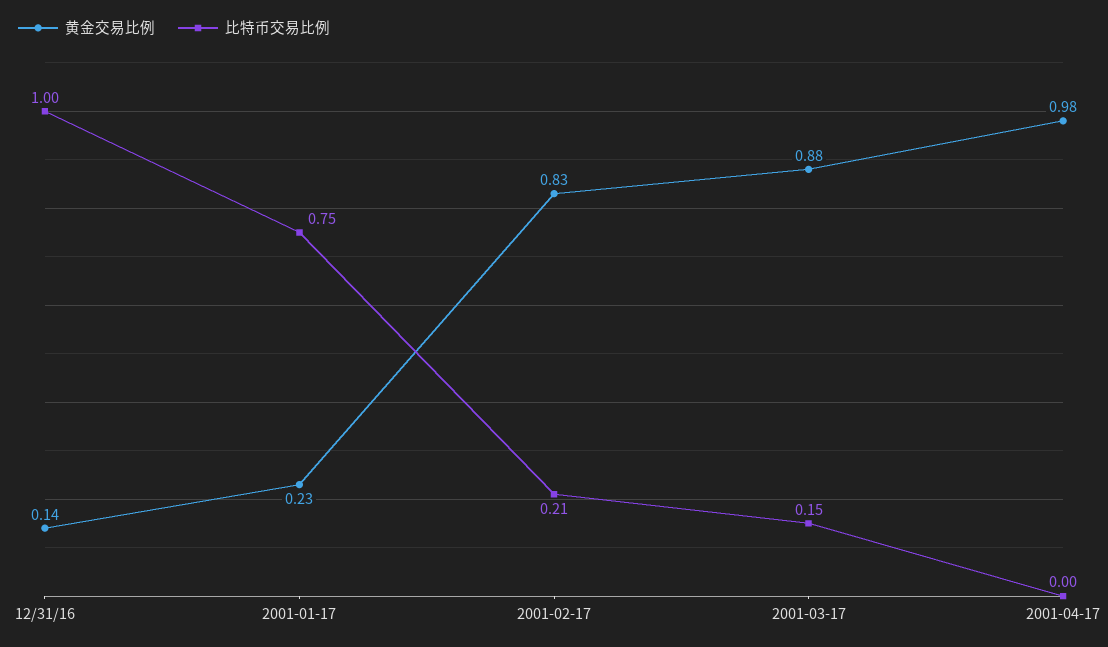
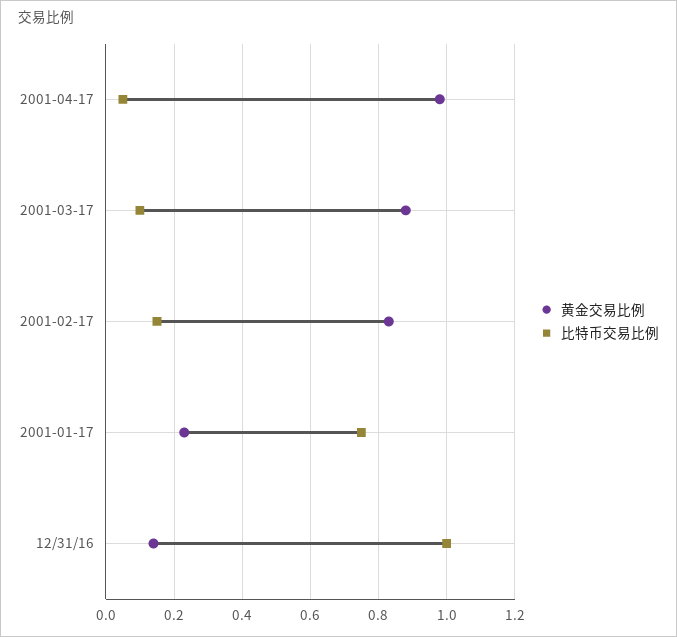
比特币交易比例, 2001-02-17: 0.21 -> 0.15
比特币交易比例, 2001-03-17: 0.15 -> 0.1
比特币交易比例, 2001-04-17: 0 -> 0.05

